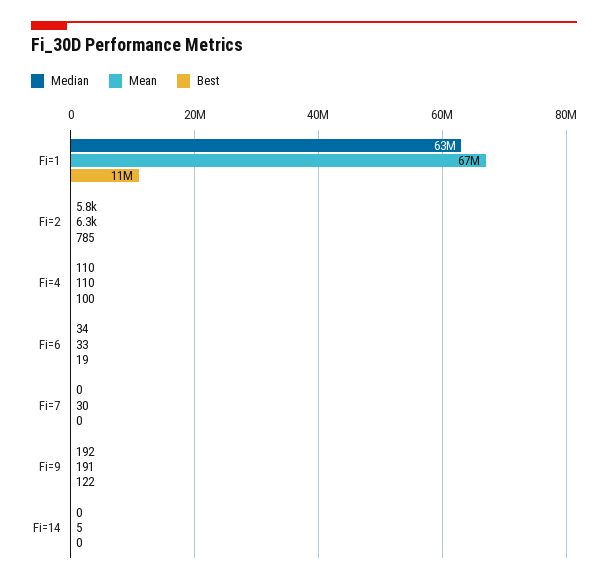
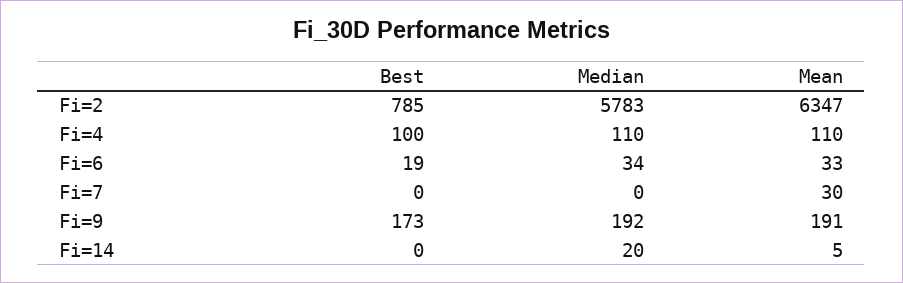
Median, Fi=1: 63000000 -> none
Mean, Fi=1: 67000000 -> none
Best, Fi=1: 11000000 -> none
Best, Fi=9: 122 -> 173
Median, Fi=14: 0 -> 20

